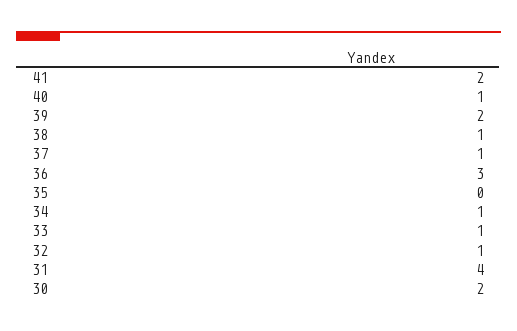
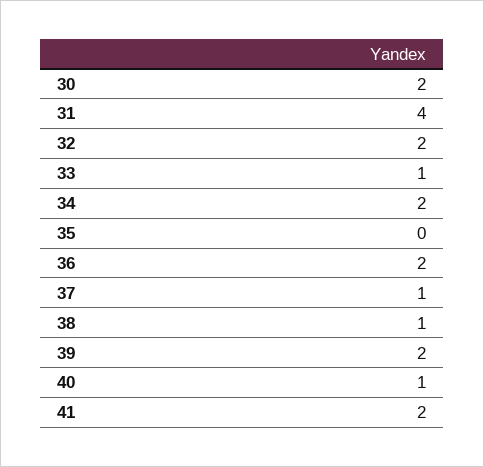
36: 3 -> 2
34: 1 -> 2
32: 1 -> 2

